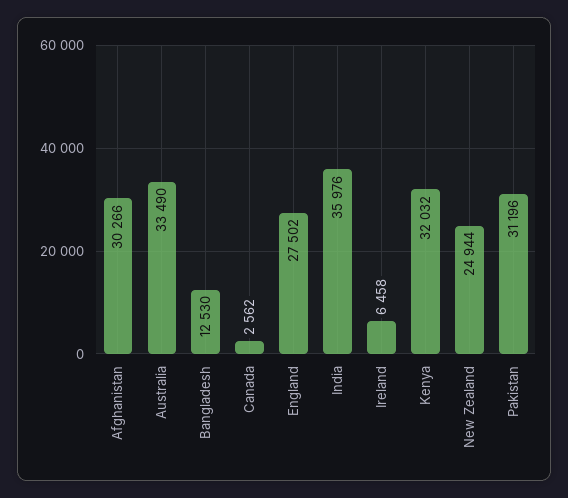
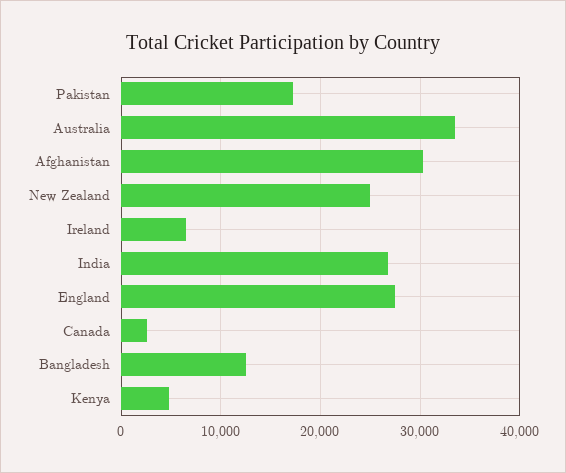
India: 35976 -> 27000
Kenya: 32032 -> 5000
Pakistan: 31196 -> 17000

